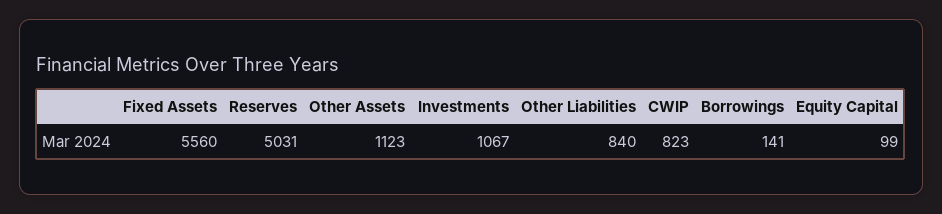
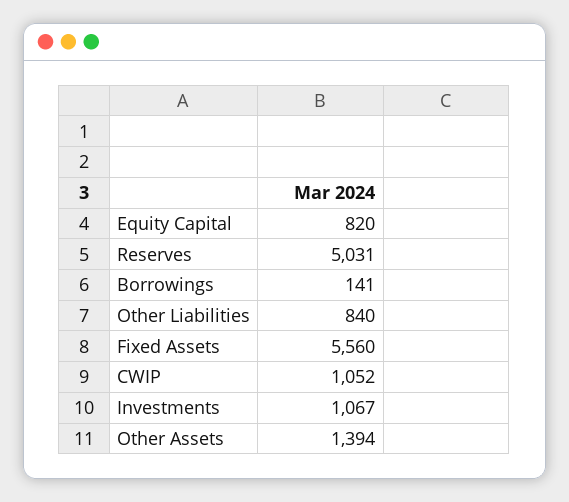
Other Assets: 1123 -> 1394
CWIP: 823 -> 1052
Equity Capital: 99 -> 820

